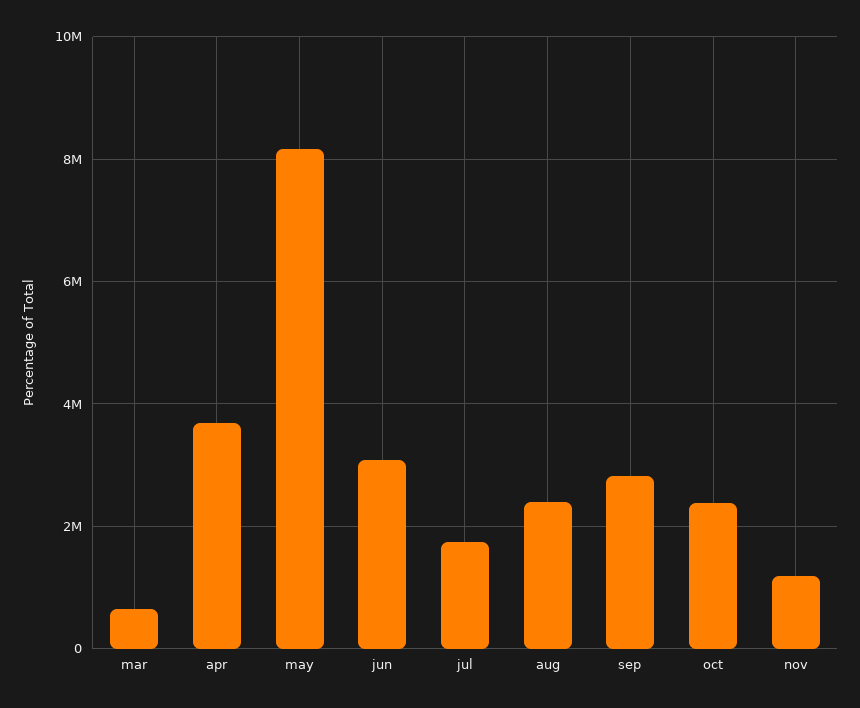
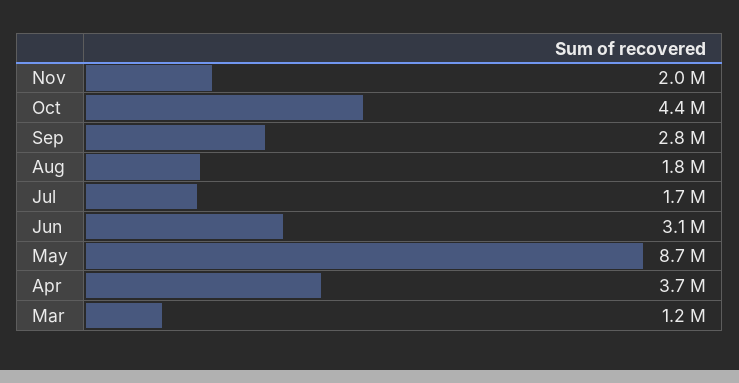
mar: 600000 -> 1200000
may: 8200000 -> 8700000
aug: 2400000 -> 1800000
oct: 2400000 -> 4400000
nov: 1200000 -> 2000000

